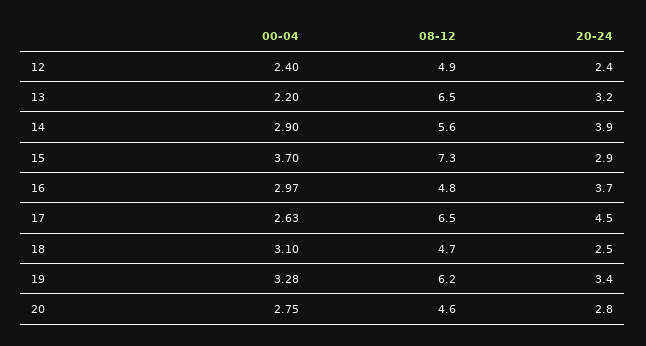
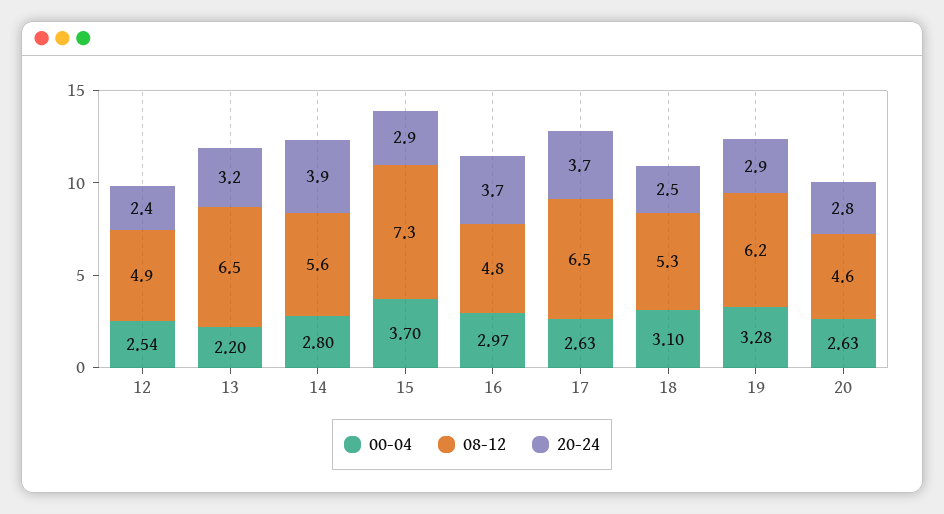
00-04, 12: 2.4 -> 2.54
00-04, 14: 2.9 -> 2.8
20-24, 17: 4.5 -> 3.7
08-12, 18: 4.7 -> 5.3
20-24, 19: 3.4 -> 2.9
00-04, 20: 2.75 -> 2.63

